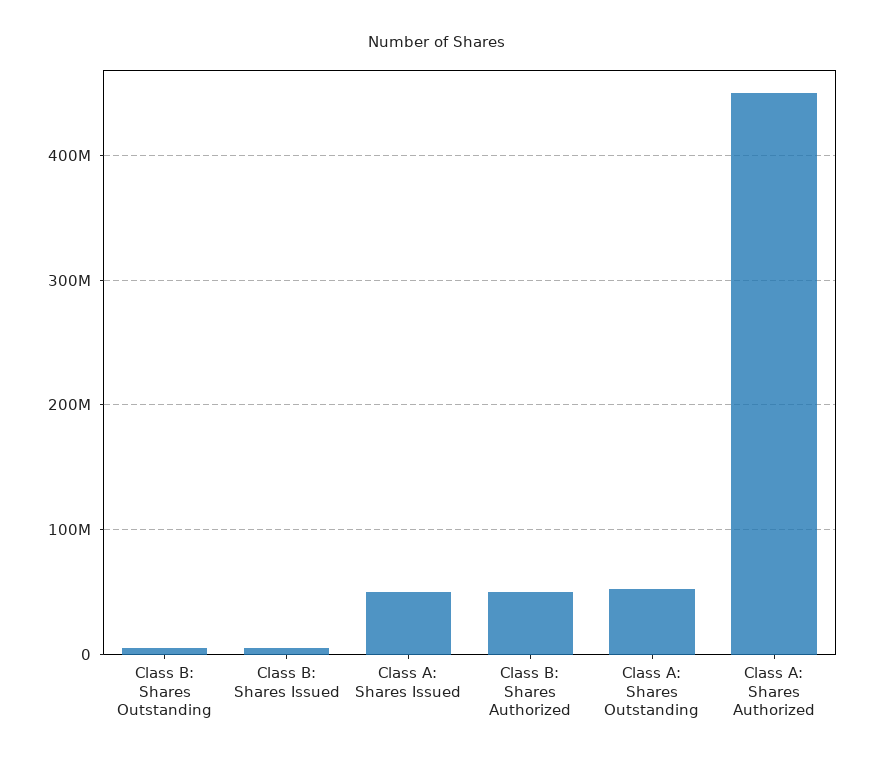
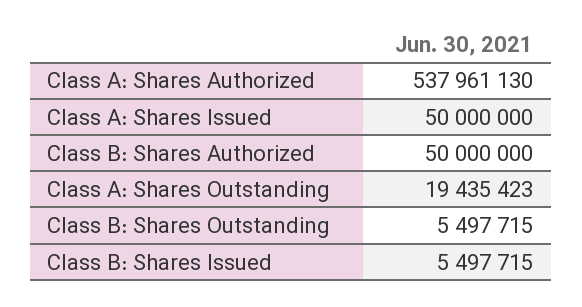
Class A: Shares Outstanding: 50000000 -> 19435423
Class A: Shares Authorized: 450000000 -> 537961130

